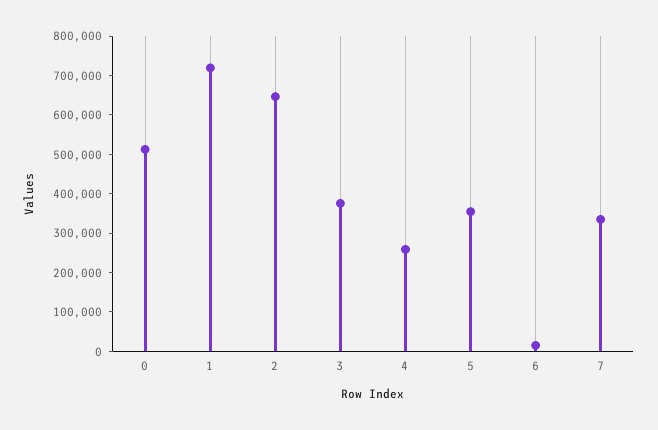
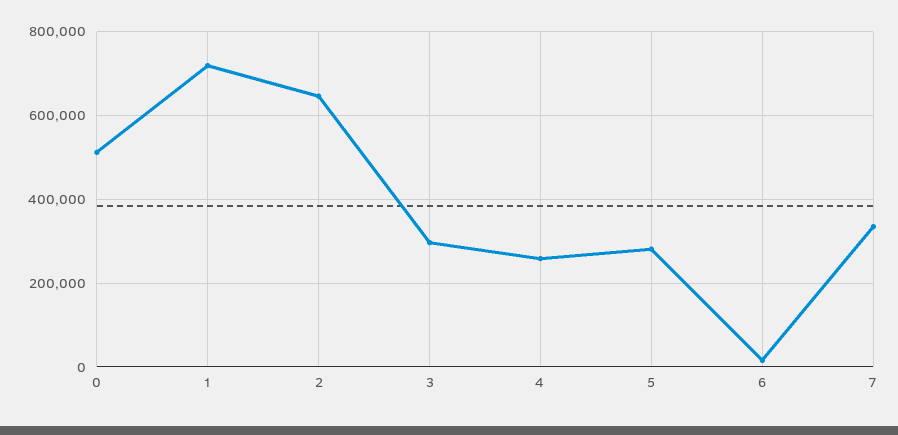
3: 375000 -> 300000
5: 350000 -> 280000

